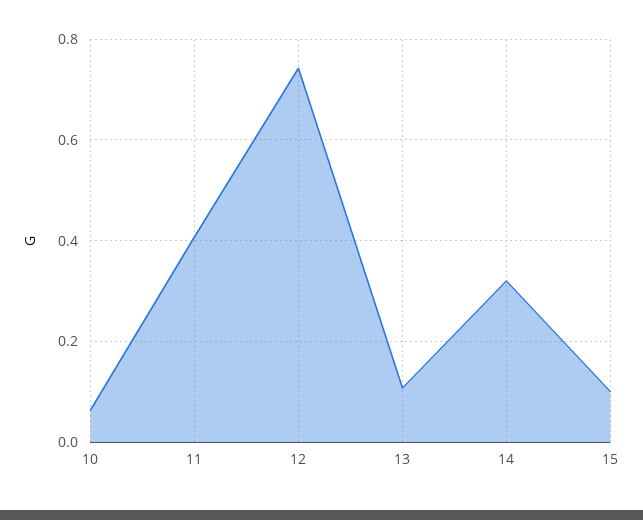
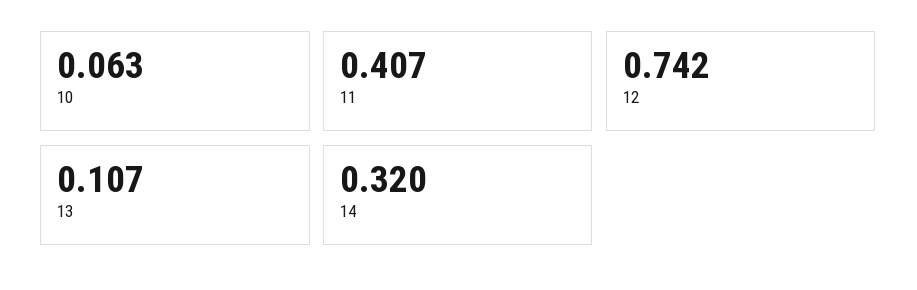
15: 0.1 -> none

